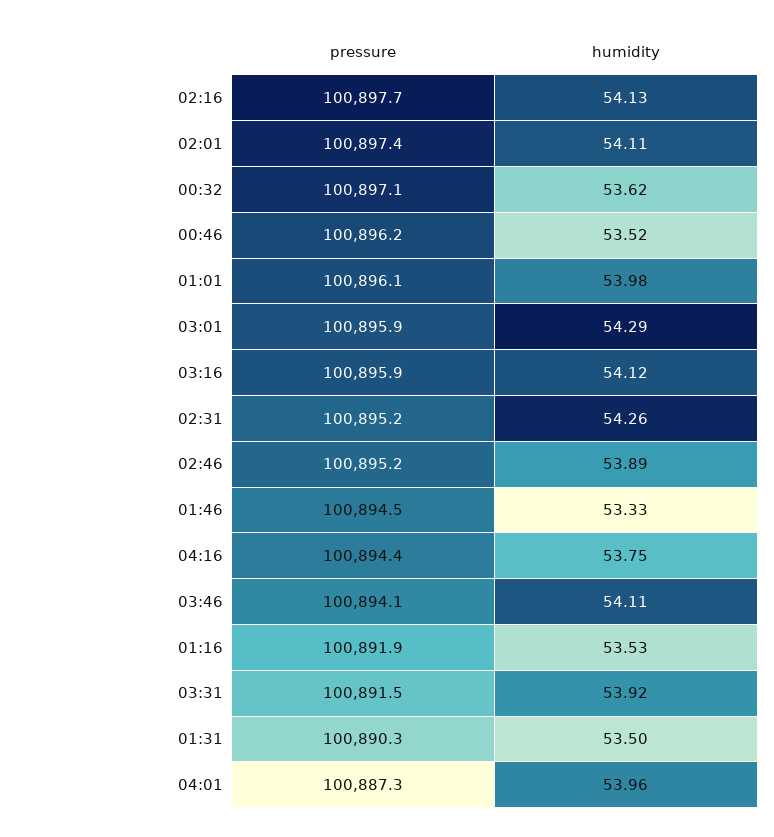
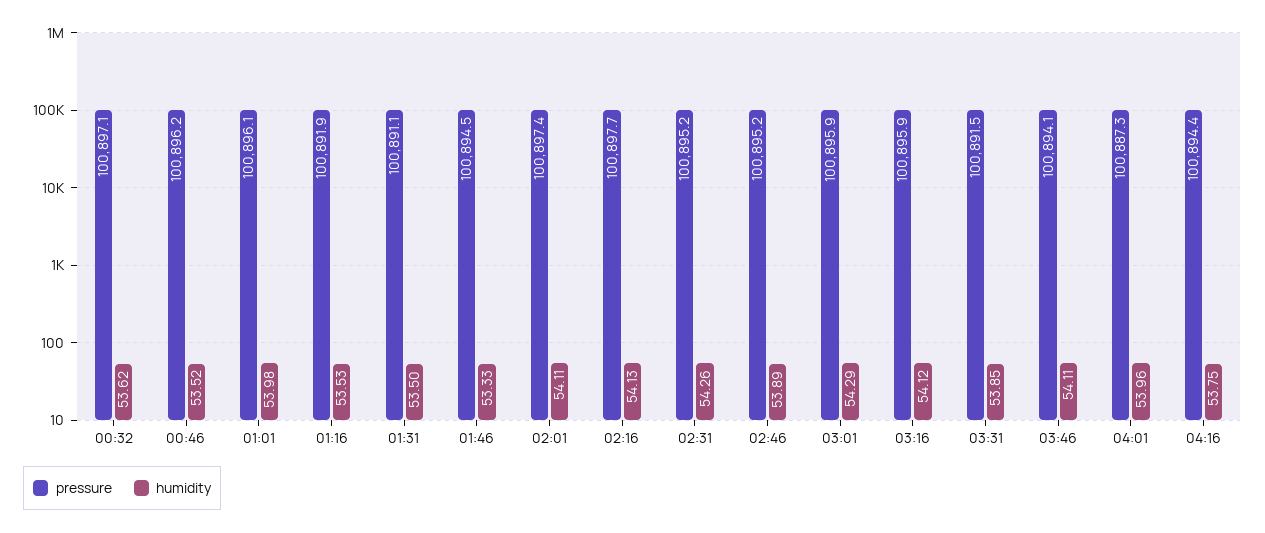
humidity, 03:31: 53.92 -> 53.85
pressure, 01:31: 100890.3 -> 100891.1

